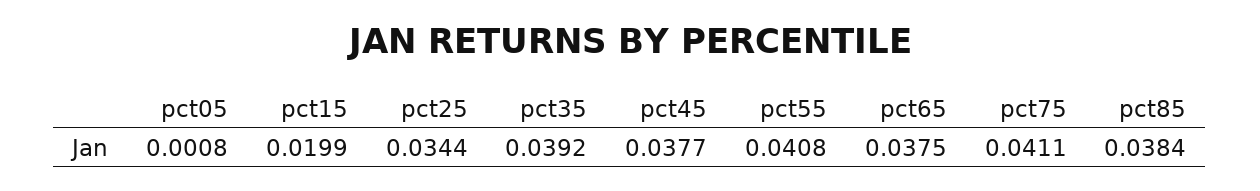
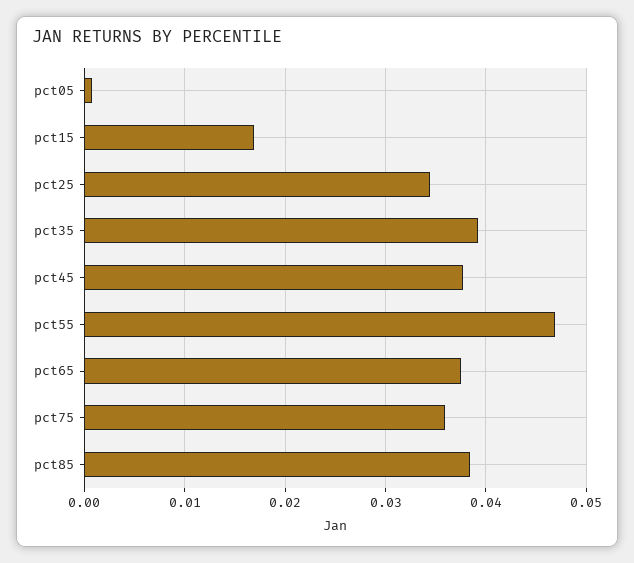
pct15: 0.0199 -> 0.017
pct55: 0.0408 -> 0.047
pct75: 0.0411 -> 0.036

